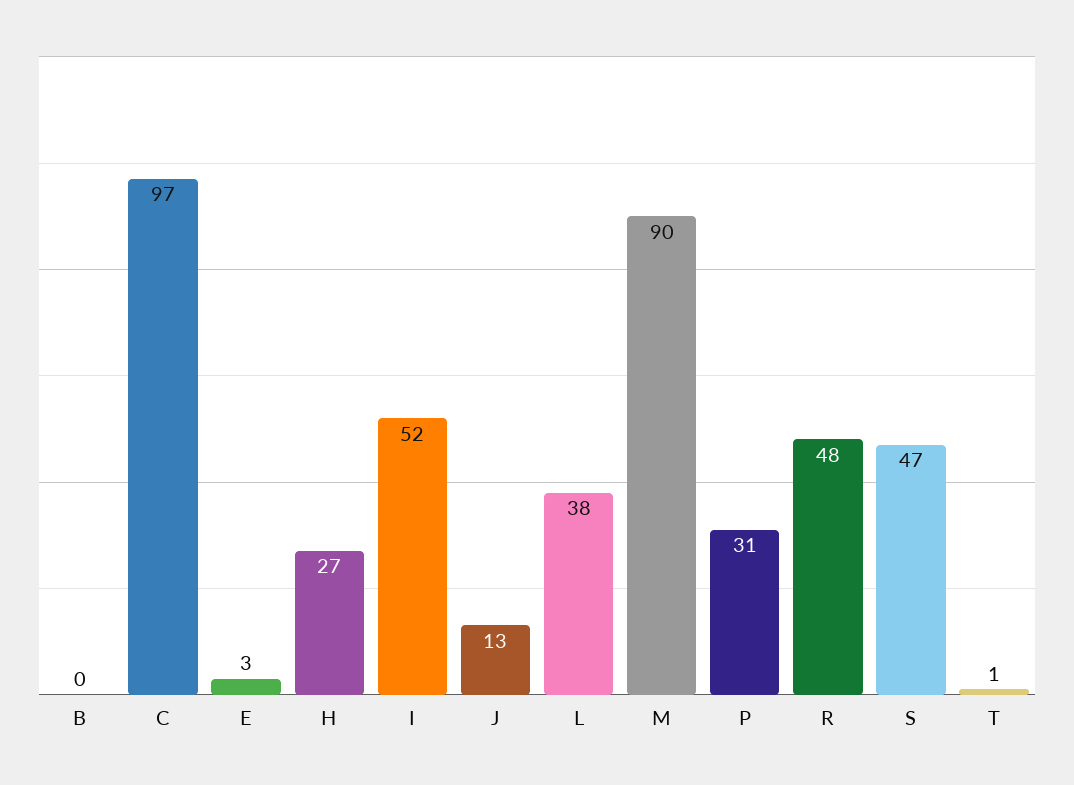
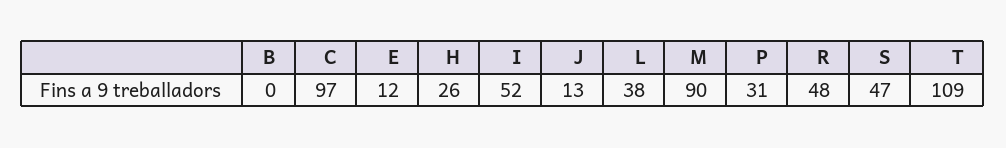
E: 3 -> 12
H: 27 -> 26
T: 1 -> 109

